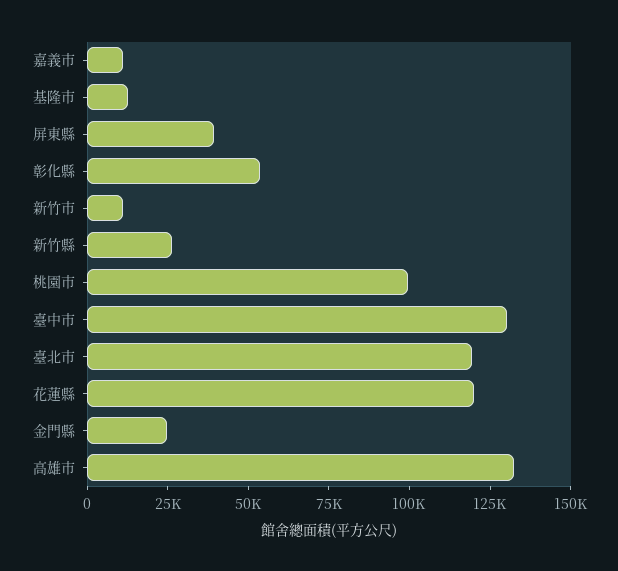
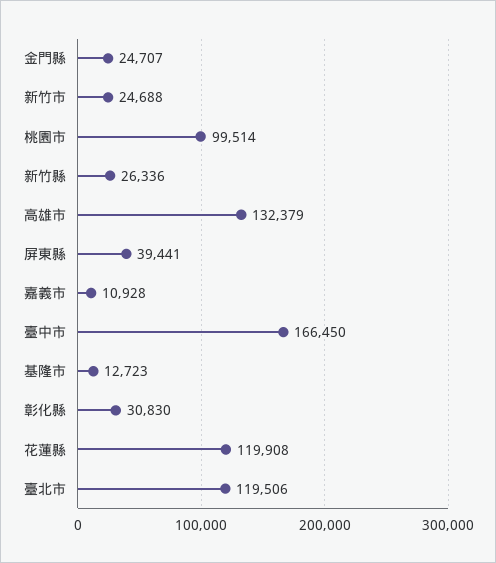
彰化縣: 55000 -> 30830
新竹市: 10000 -> 24688
臺中市: 130000 -> 166450

